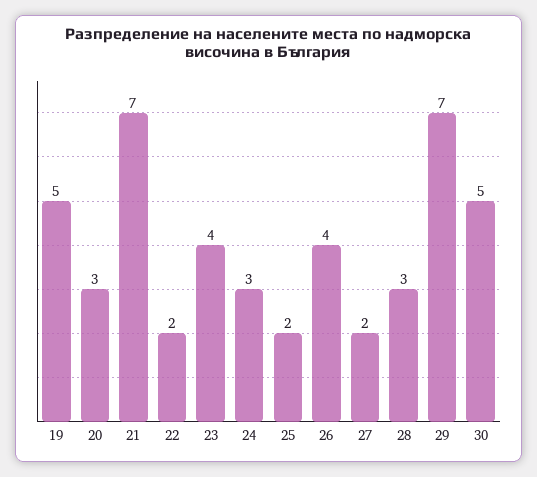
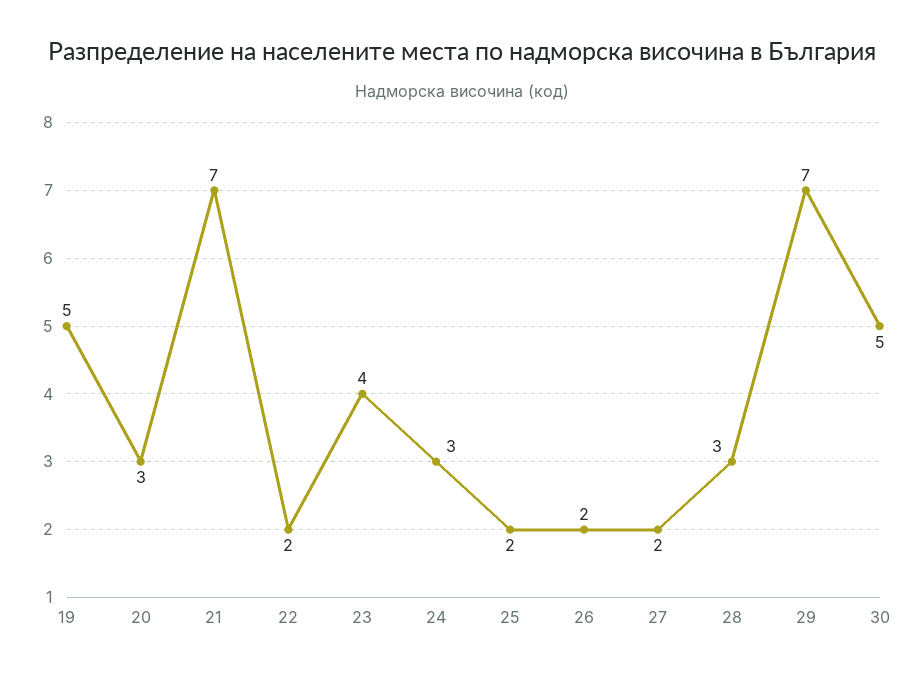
26: 4 -> 2

